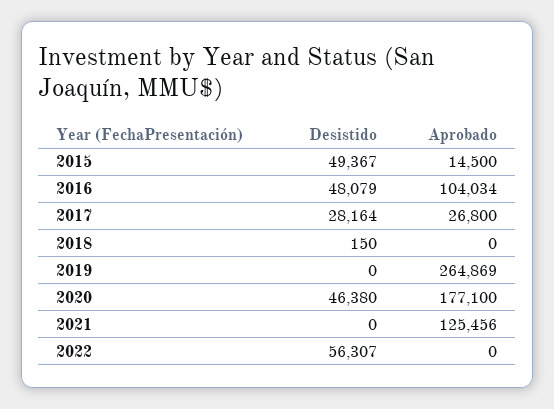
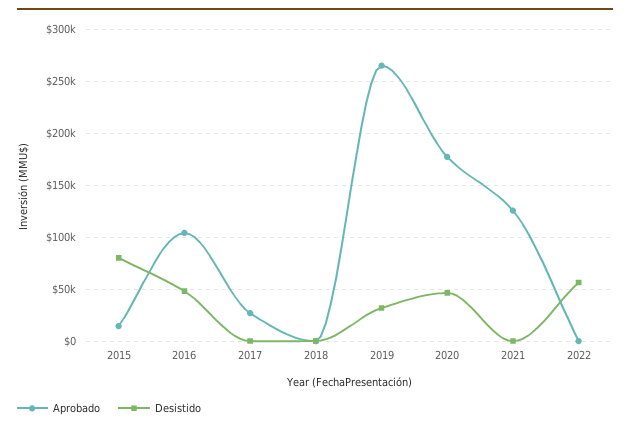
Desistido, 2015: 49367 -> 80000
Desistido, 2017: 28164 -> 0
Desistido, 2019: 0 -> 30000

